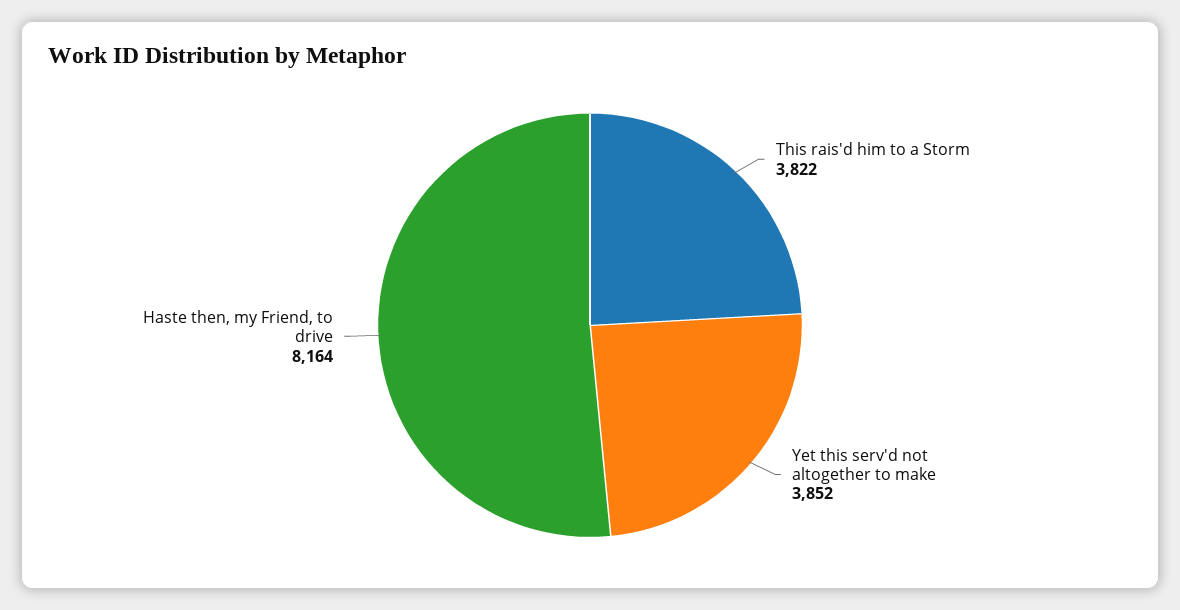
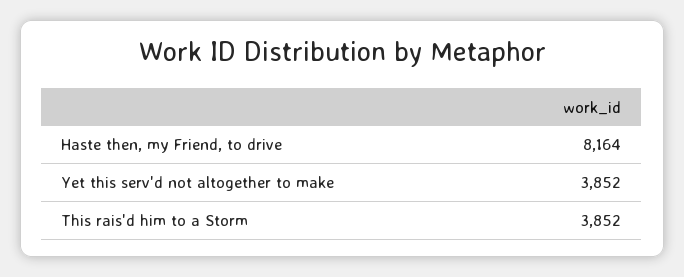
This rais'd him to a Storm: 3822 -> 3852

